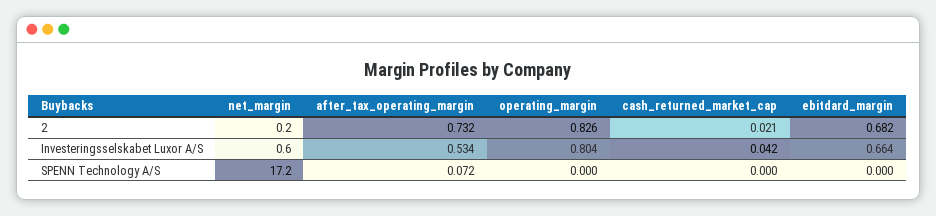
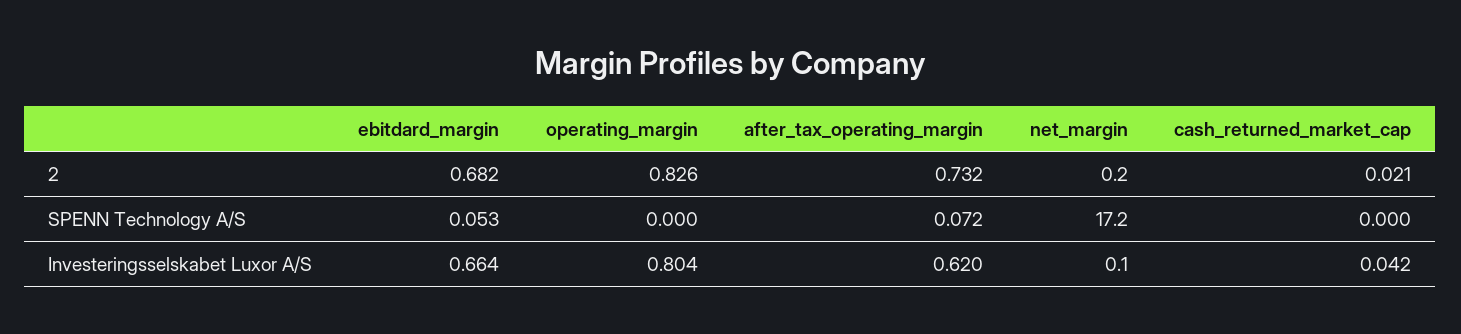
net_margin, Investeringsselskabet Luxor A/S: 0.6 -> 0.1
after_tax_operating_margin, Investeringsselskabet Luxor A/S: 0.534 -> 0.62
ebitdard_margin, SPENN Technology A/S: 0 -> 0.053

